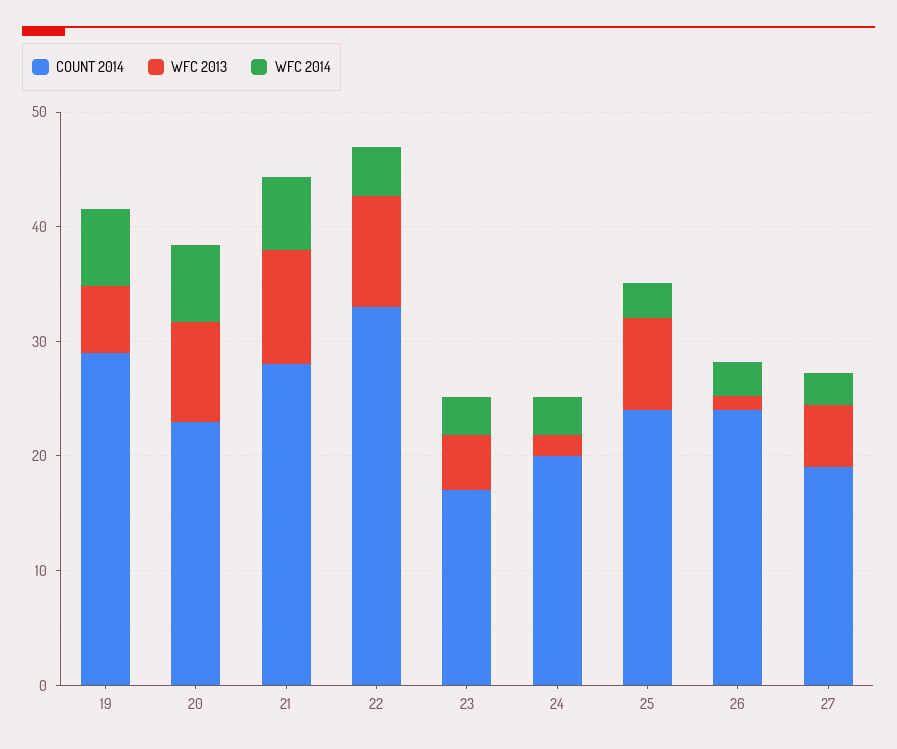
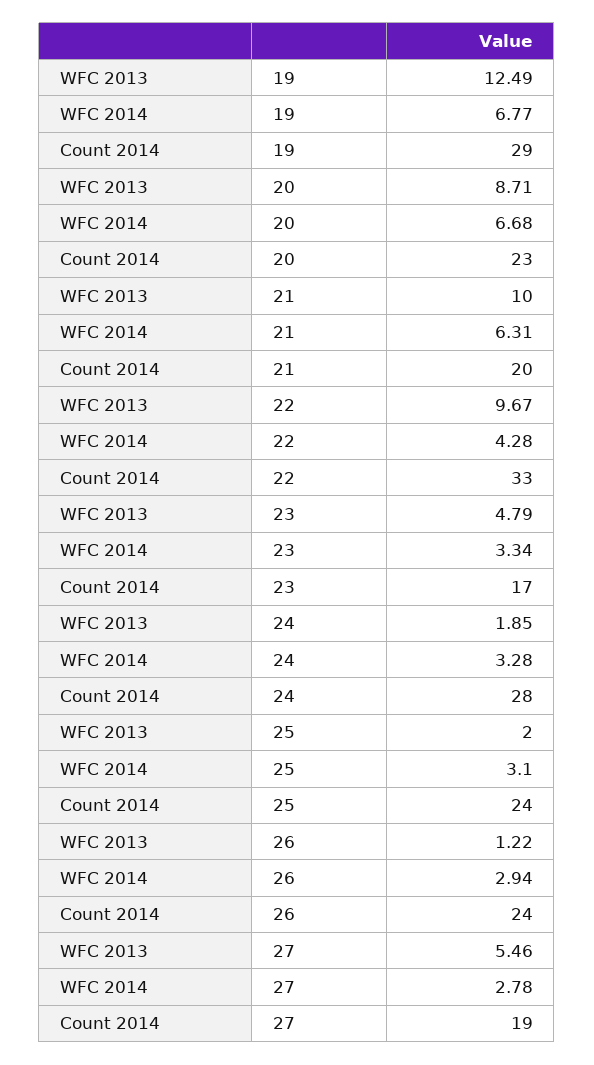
WFC 2013, 19: 6 -> 12.49
COUNT 2014, 21: 28 -> 20
COUNT 2014, 24: 20 -> 28
WFC 2013, 25: 8 -> 2

